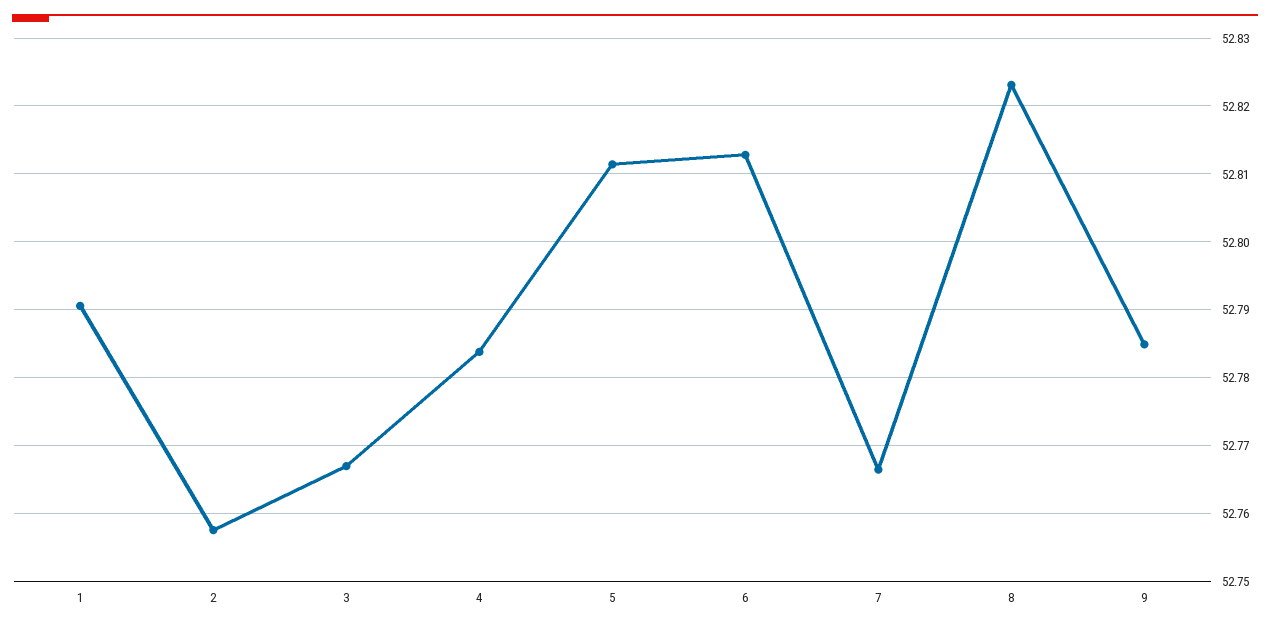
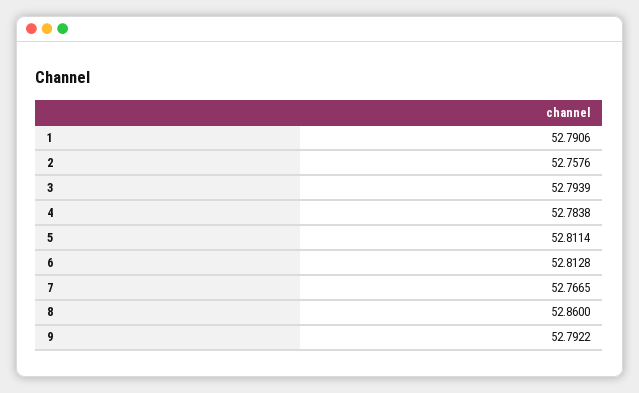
3: 52.767 -> 52.7939
8: 52.823 -> 52.86
9: 52.785 -> 52.7922

